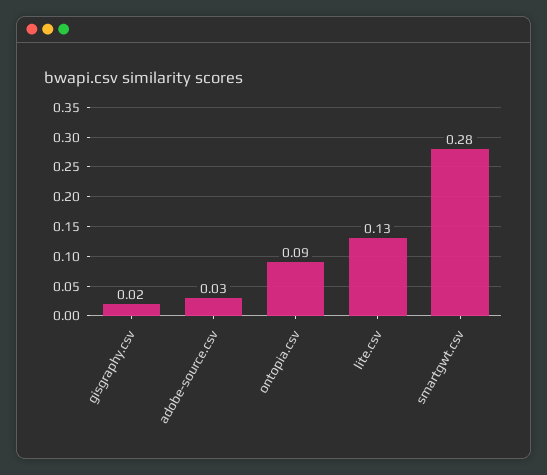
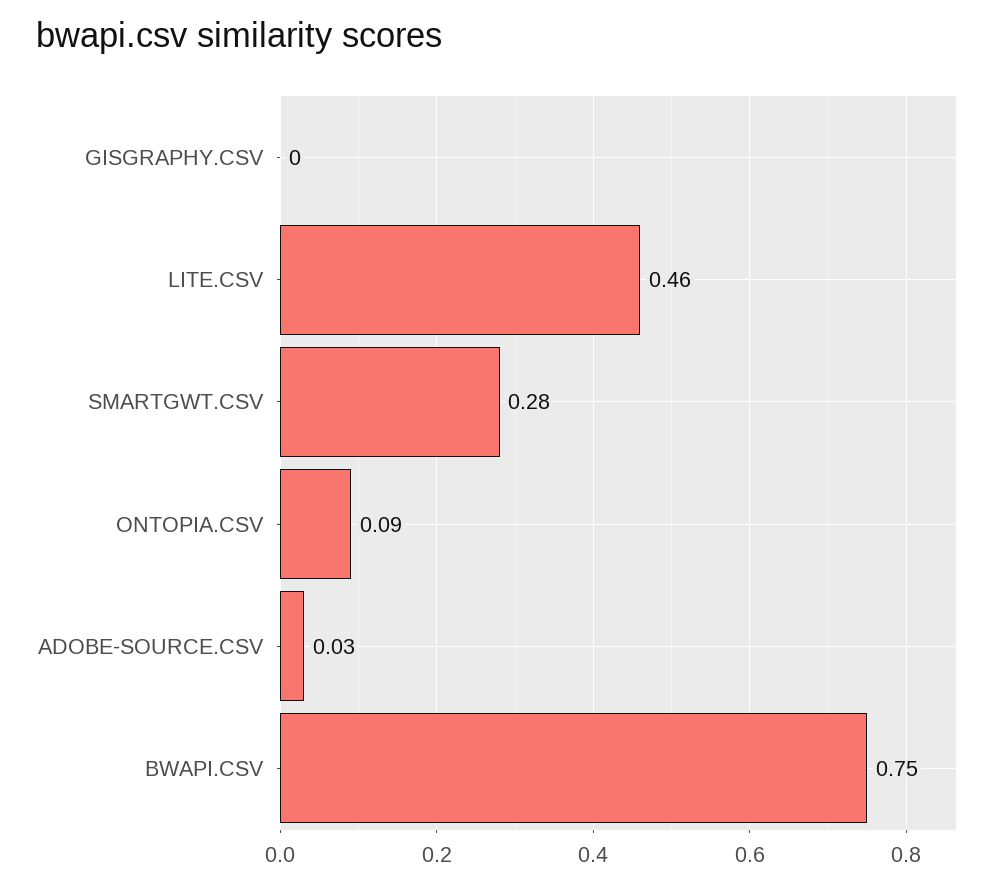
gisgraphy.csv: 0.02 -> 0
lite.csv: 0.13 -> 0.46
BWAPI.CSV: none -> 0.75

